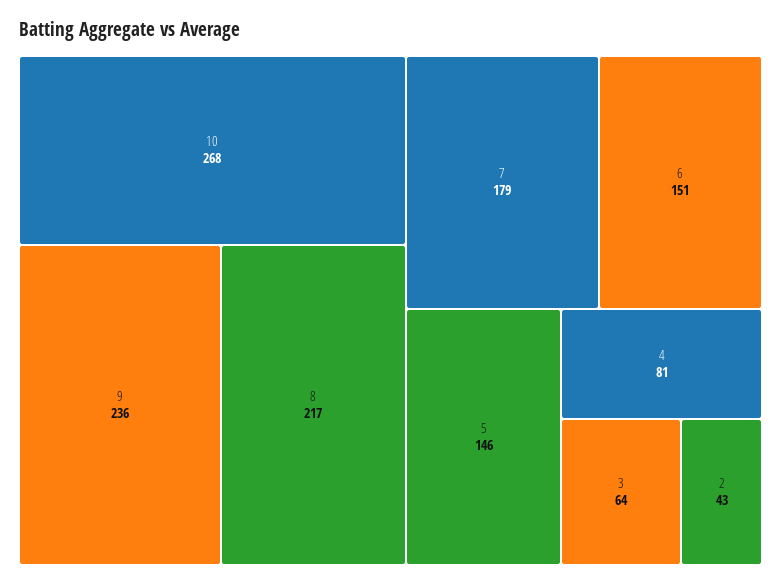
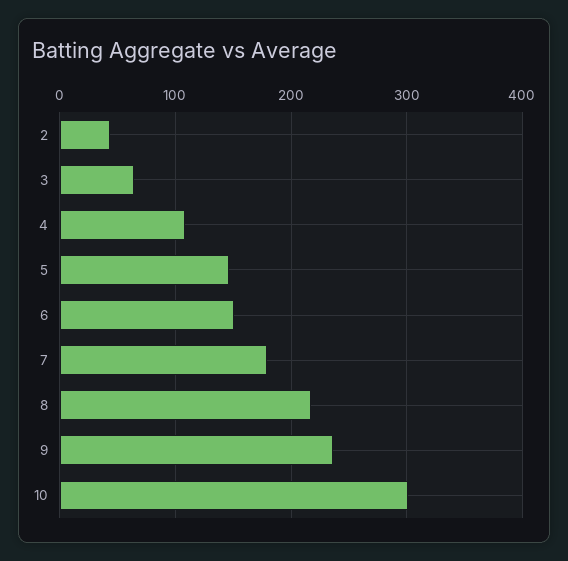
10: 268 -> 300
4: 81 -> 110

